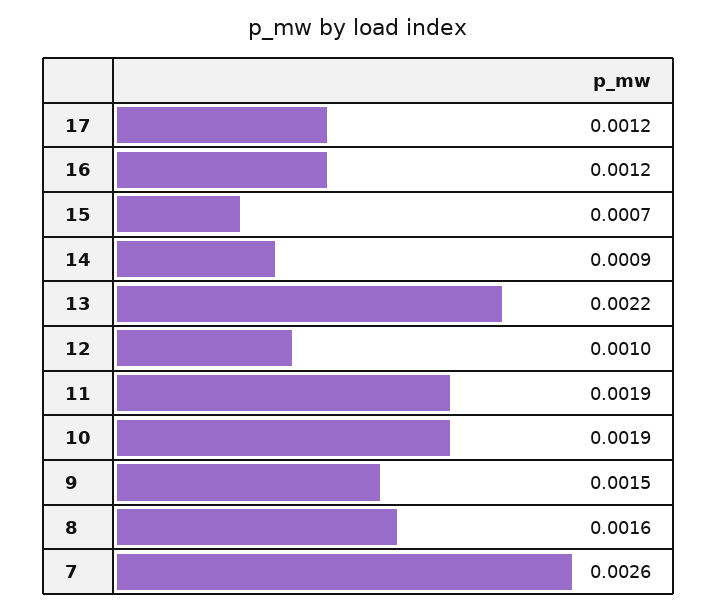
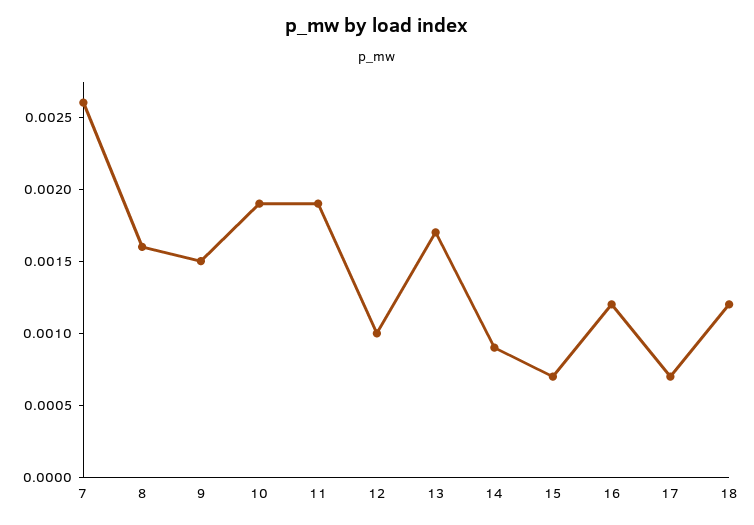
17: 0.0012 -> 0.0007
13: 0.0022 -> 0.0017
18: none -> 0.0012

